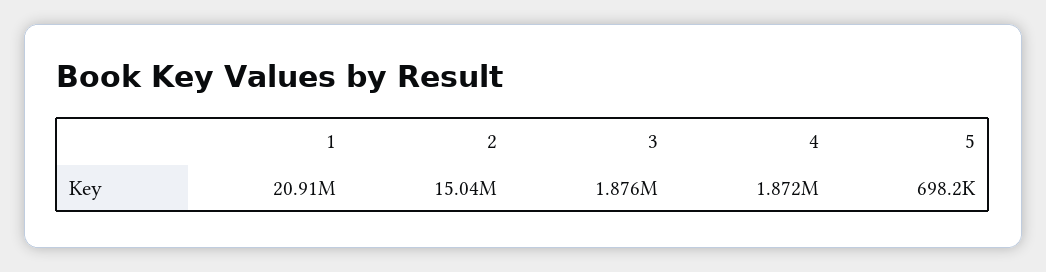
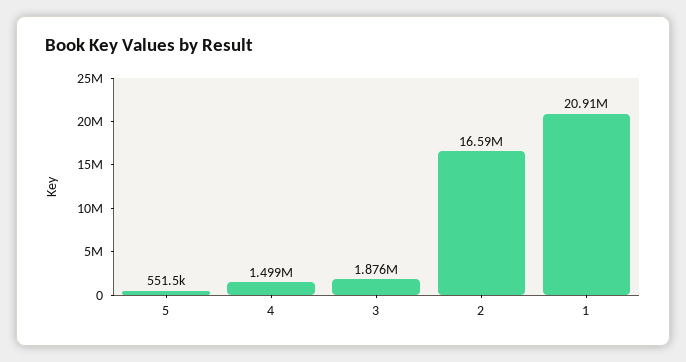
2: 15040000 -> 16590000
4: 1872000 -> 1499000
5: 698200 -> 551500

